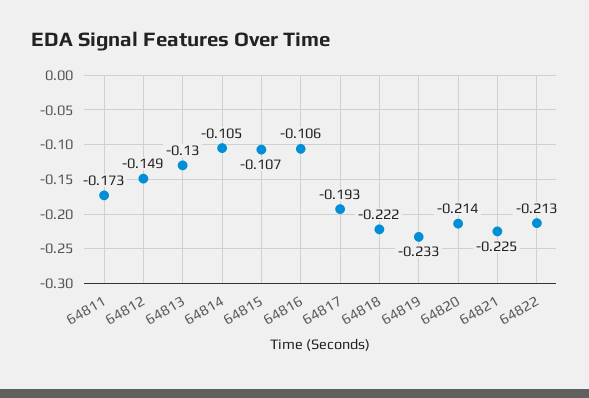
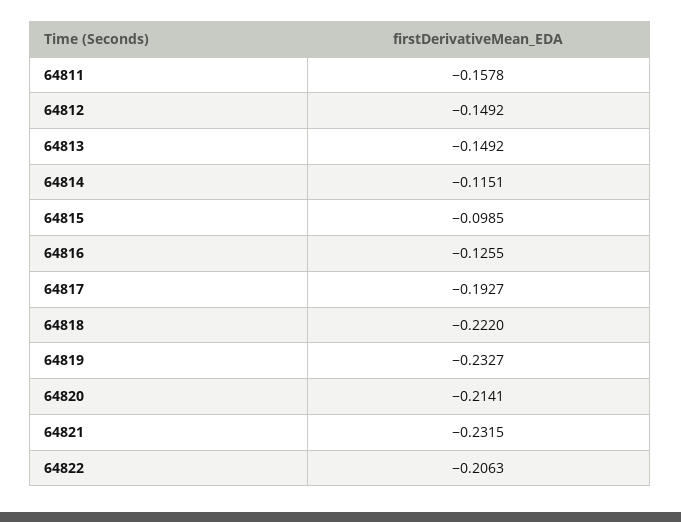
64811: -0.173 -> -0.1578
64813: -0.13 -> -0.1492
64814: -0.105 -> -0.1151
64815: -0.107 -> -0.0985
64816: -0.106 -> -0.1255
64821: -0.225 -> -0.2315
64822: -0.213 -> -0.2063

